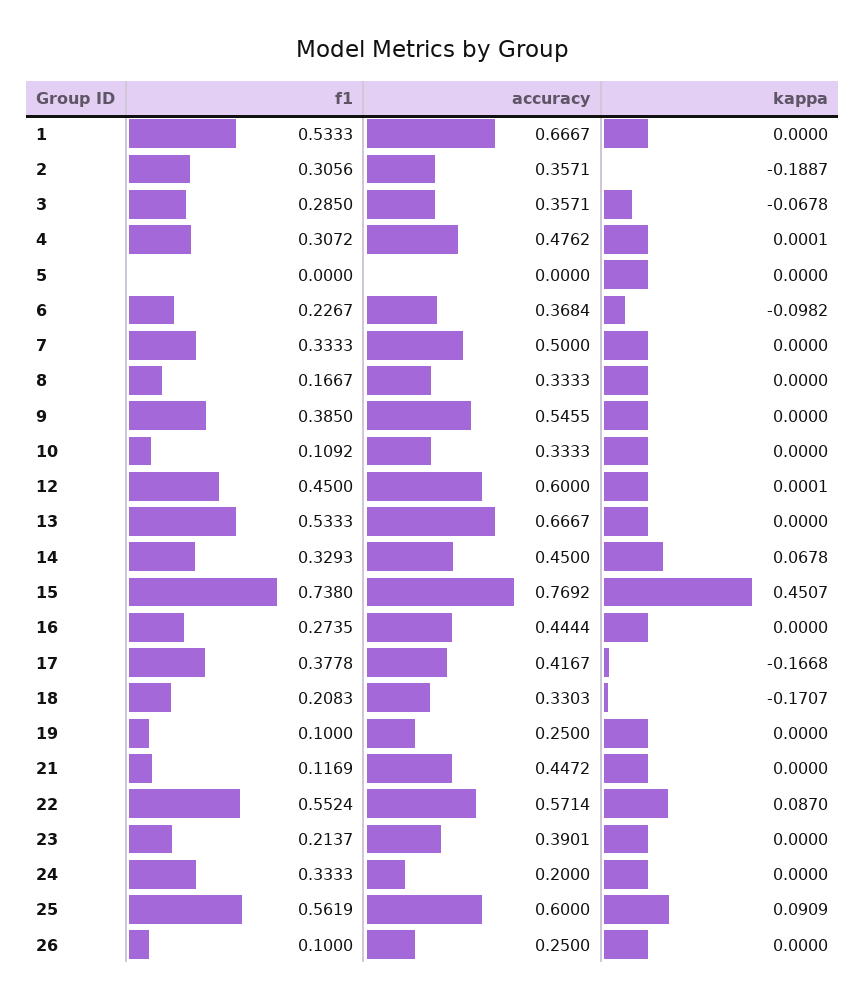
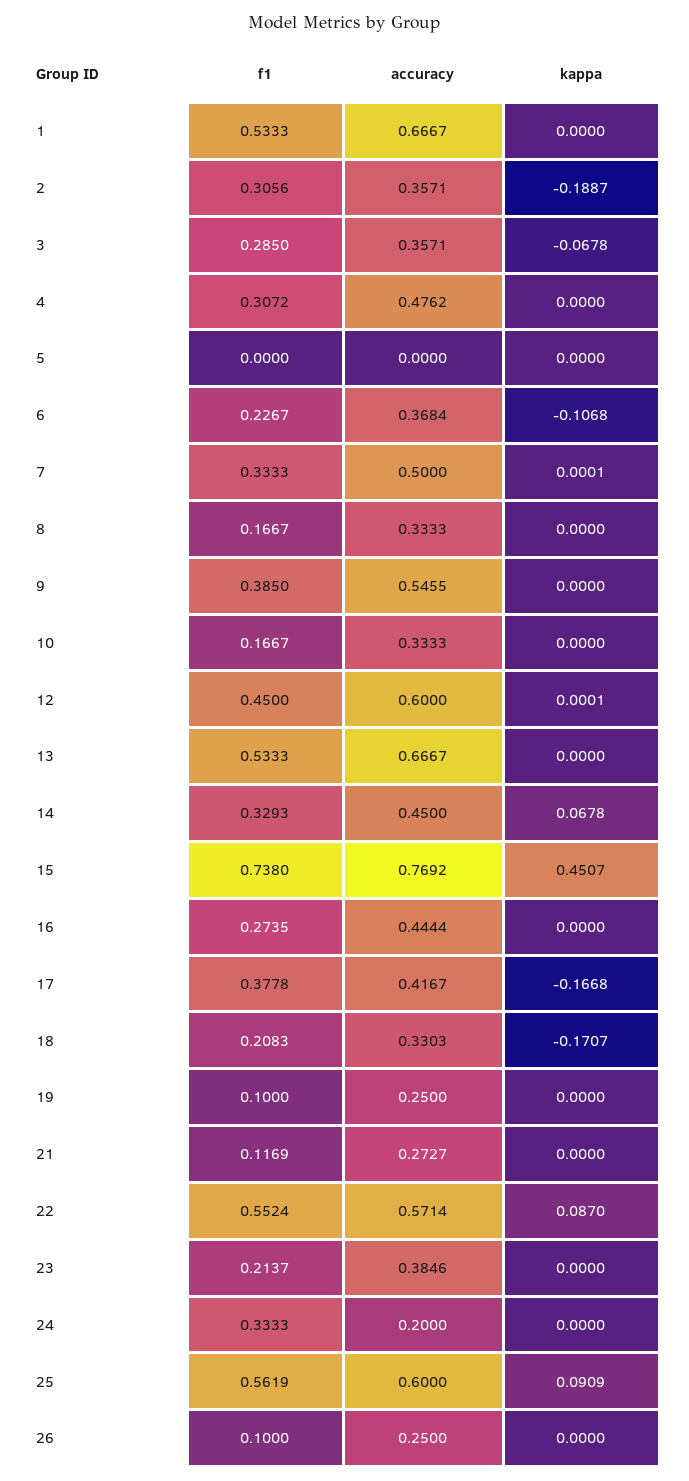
kappa, 4: 0.0001 -> 0
kappa, 6: -0.0982 -> -0.1068
kappa, 7: 0 -> 0.0001
f1, 10: 0.1092 -> 0.1667
accuracy, 21: 0.4472 -> 0.2727
accuracy, 23: 0.3901 -> 0.3846

